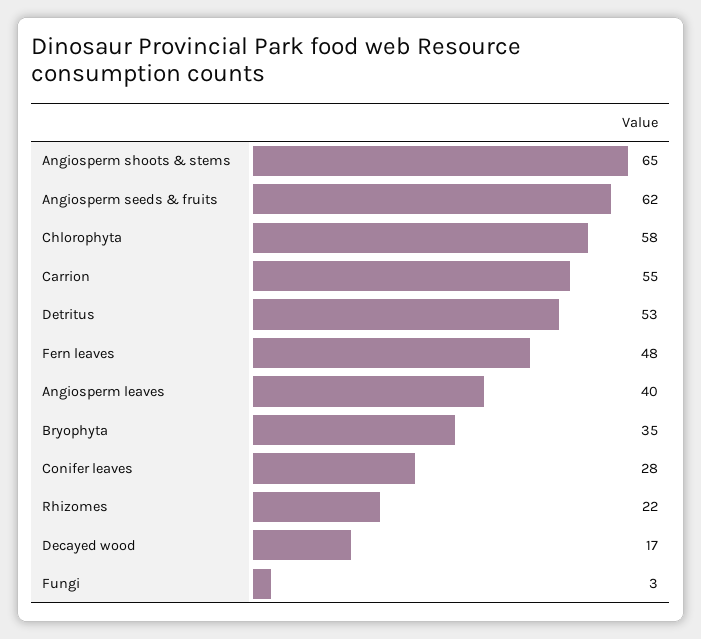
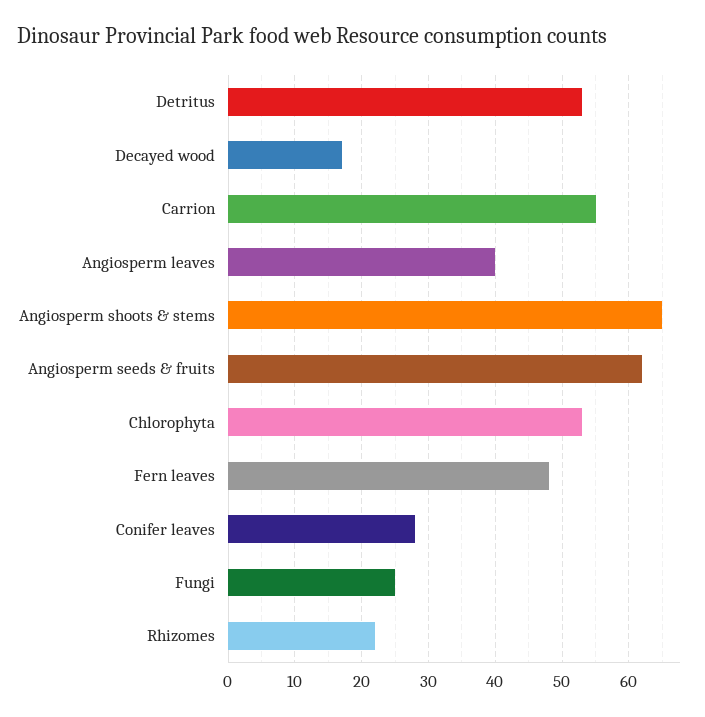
Chlorophyta: 58 -> 53
Bryophyta: 35 -> none
Fungi: 3 -> 25

